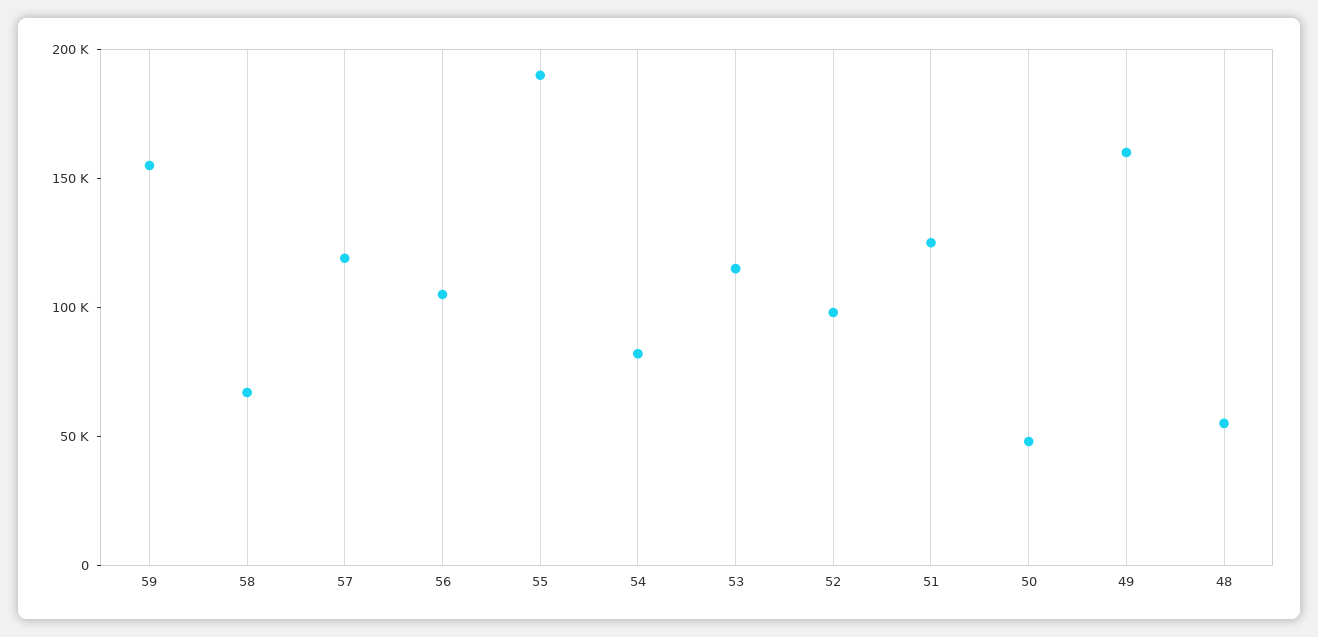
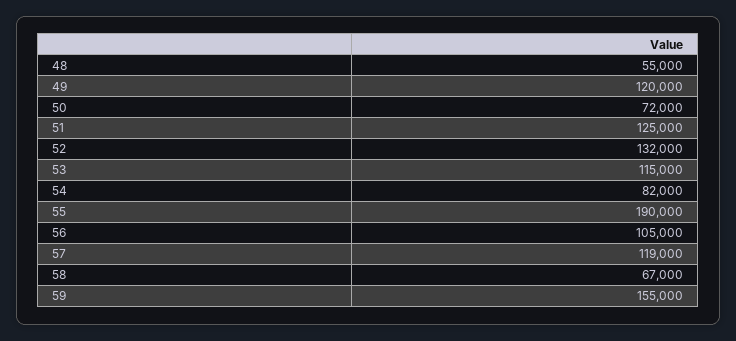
52: 100000 -> 132000
50: 50000 -> 72000
49: 160000 -> 120000

